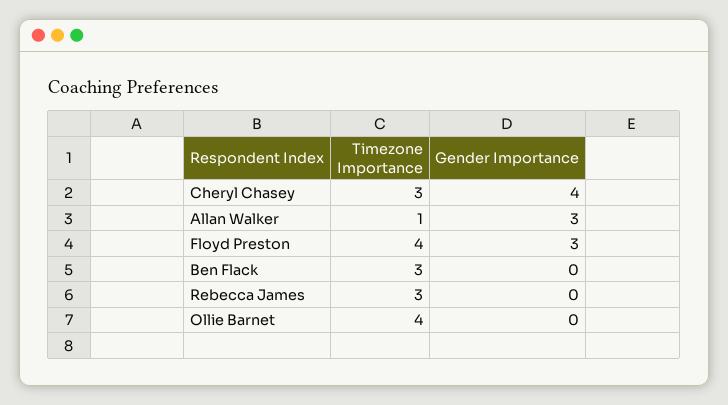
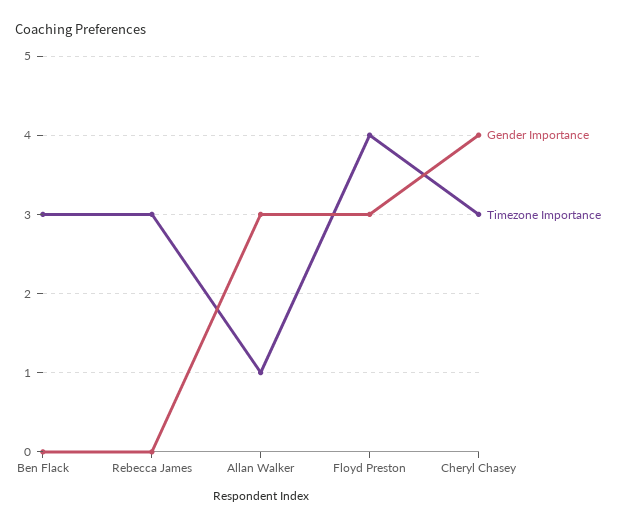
Timezone Importance, Ollie Barnet: 4 -> none
Gender Importance, Ollie Barnet: 0 -> none

